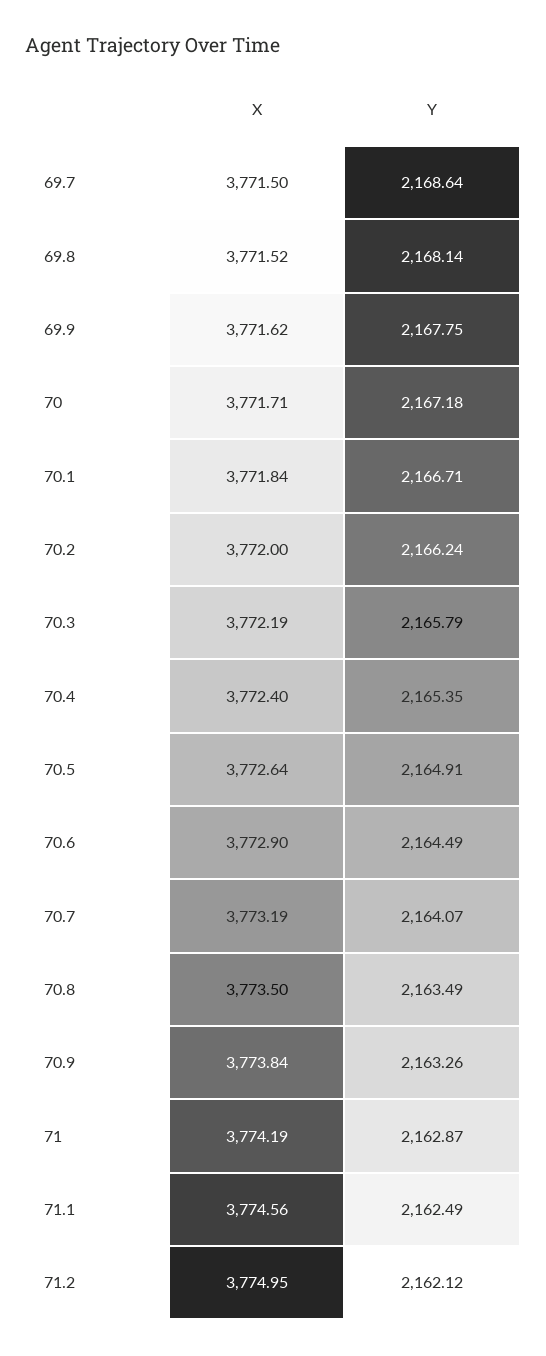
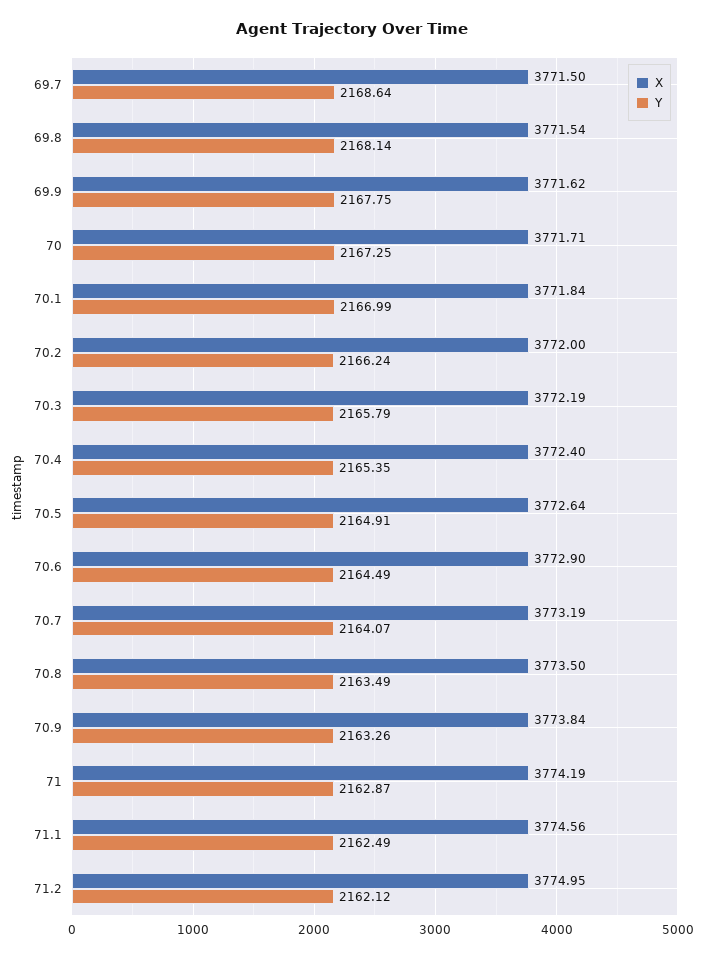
X, 69.8: 3771.52 -> 3771.54
Y, 70: 2167.18 -> 2167.25
Y, 70.1: 2166.71 -> 2166.99

